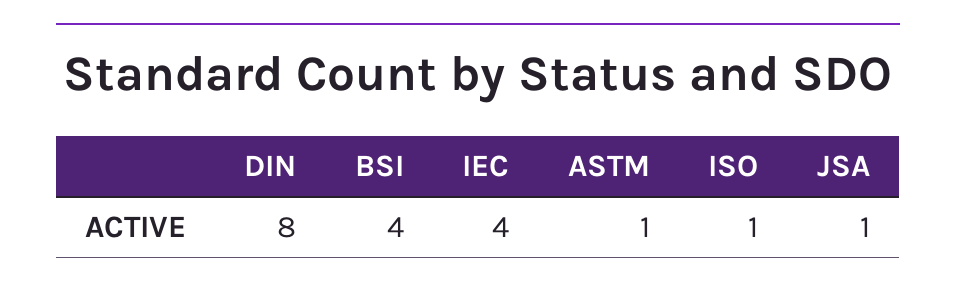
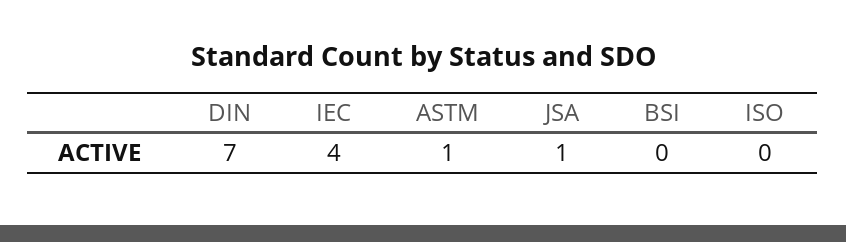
DIN: 8 -> 7
BSI: 4 -> 0
ISO: 1 -> 0

